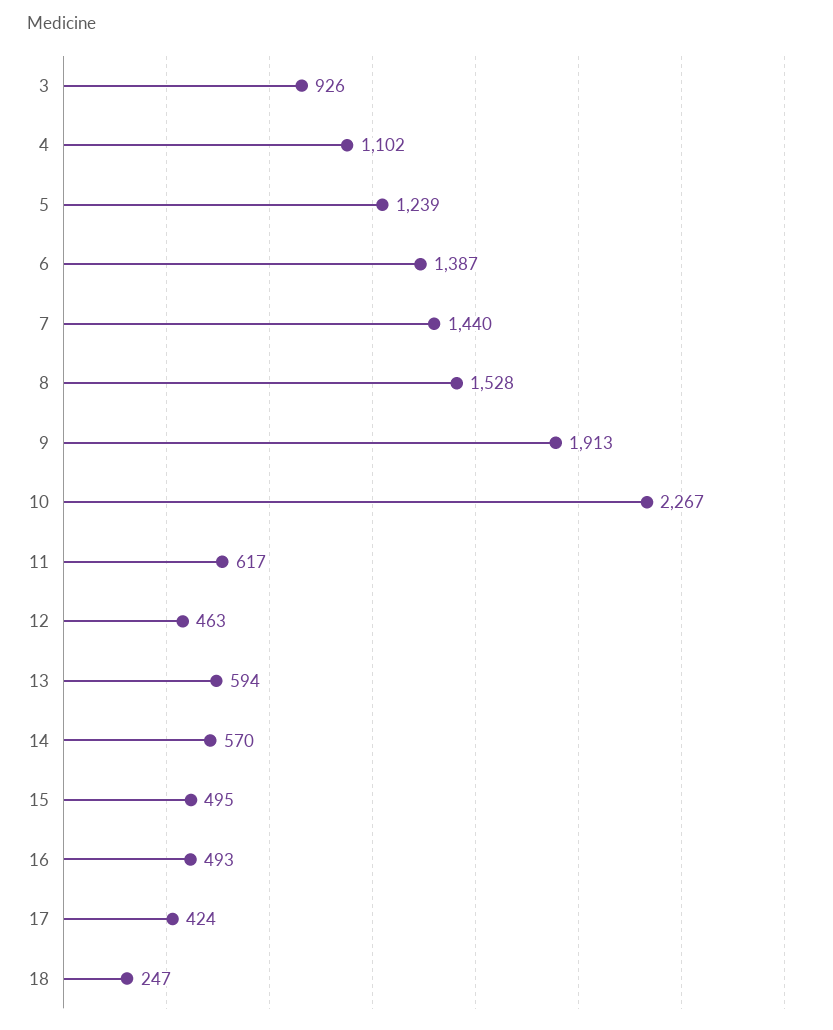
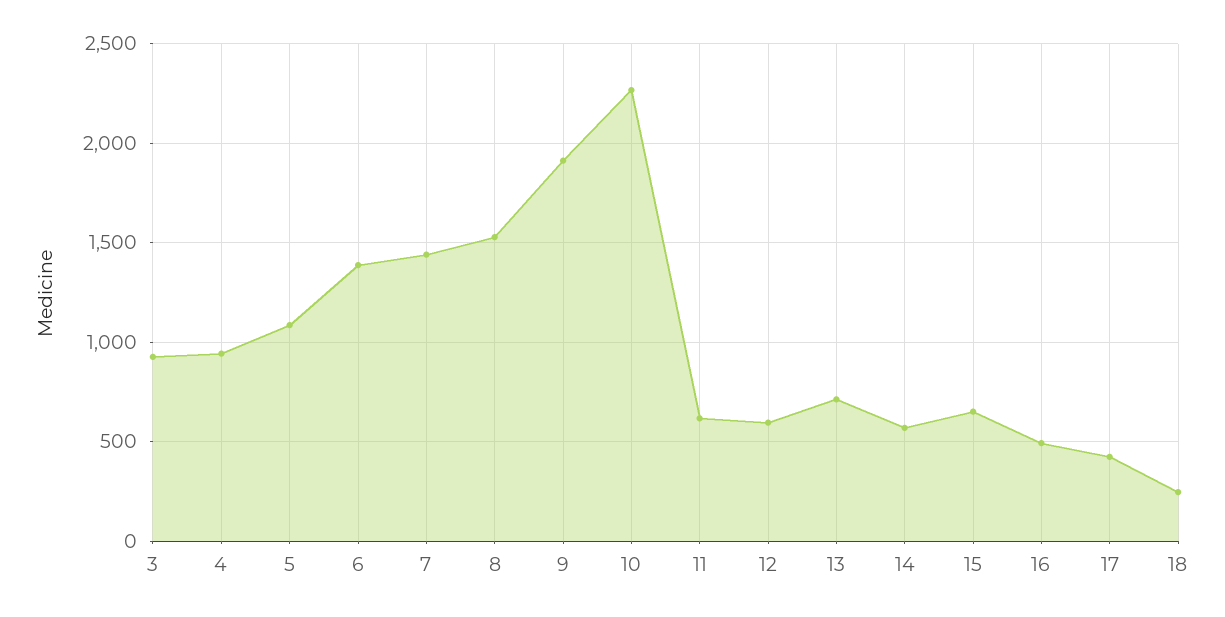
4: 1102 -> 950
5: 1239 -> 1100
12: 463 -> 600
13: 594 -> 700
15: 495 -> 650

